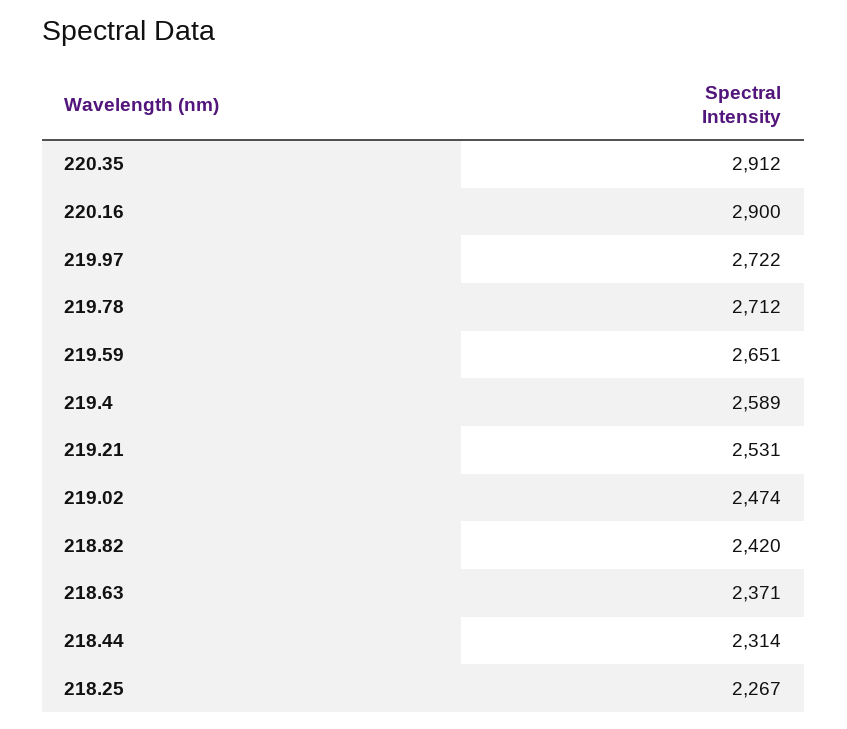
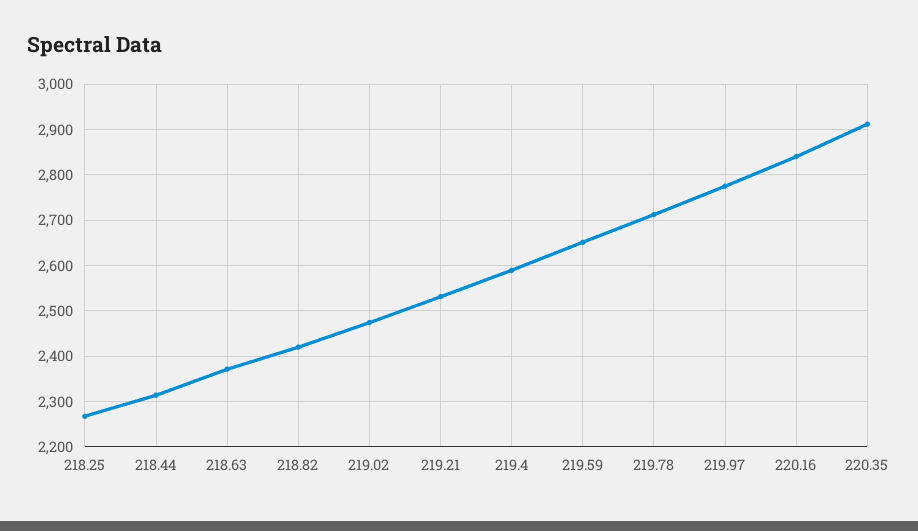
220.16: 2900 -> 2840
219.97: 2722 -> 2780

